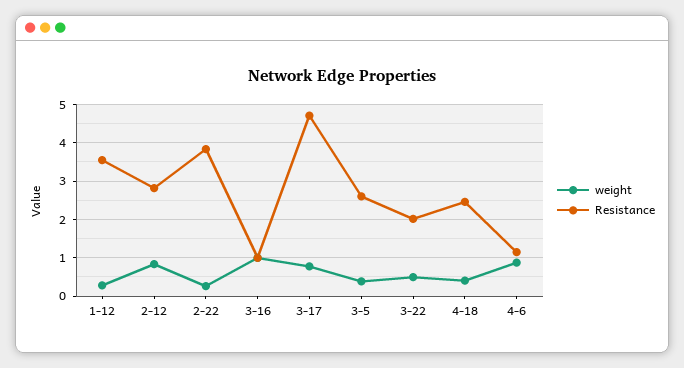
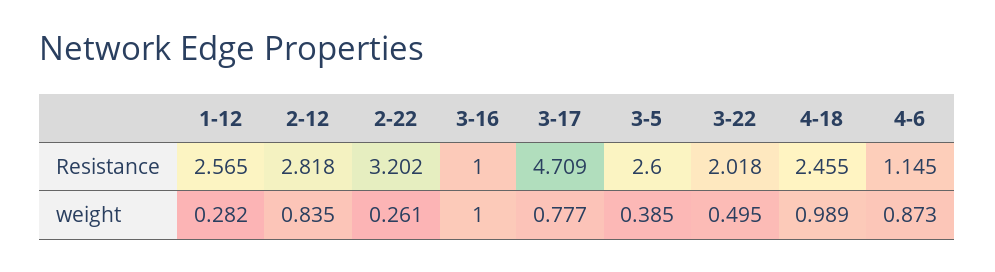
Resistance, 1-12: 3.6 -> 2.565
Resistance, 2-22: 3.8 -> 3.202
weight, 4-18: 0.4 -> 0.989

